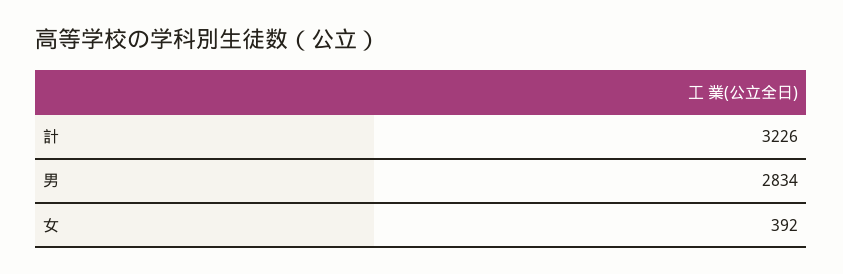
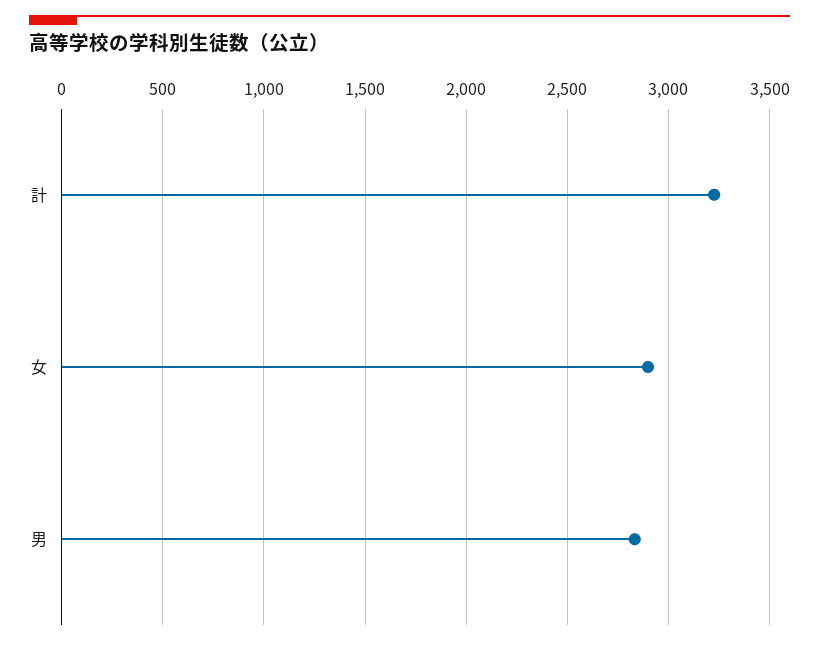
女: 392 -> 2900

